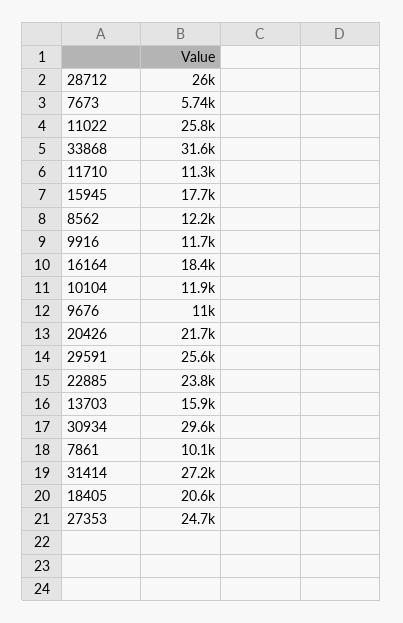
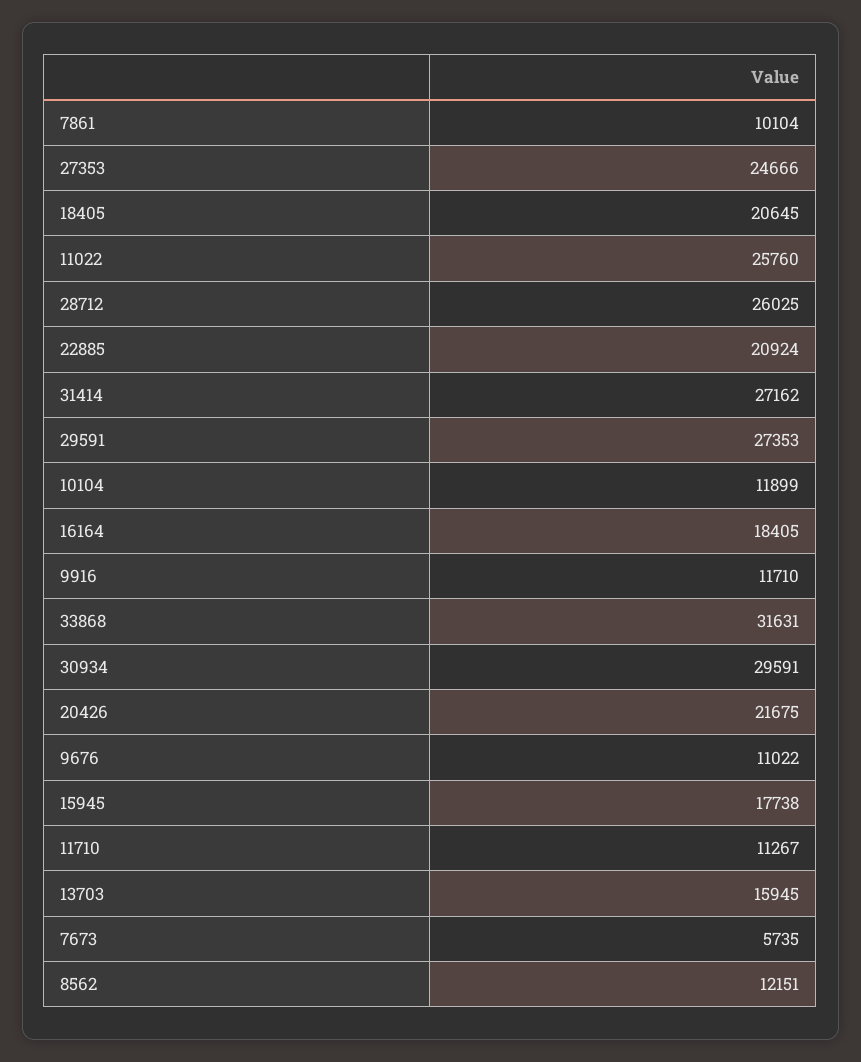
29591: 25600 -> 27353
22885: 23800 -> 20924

